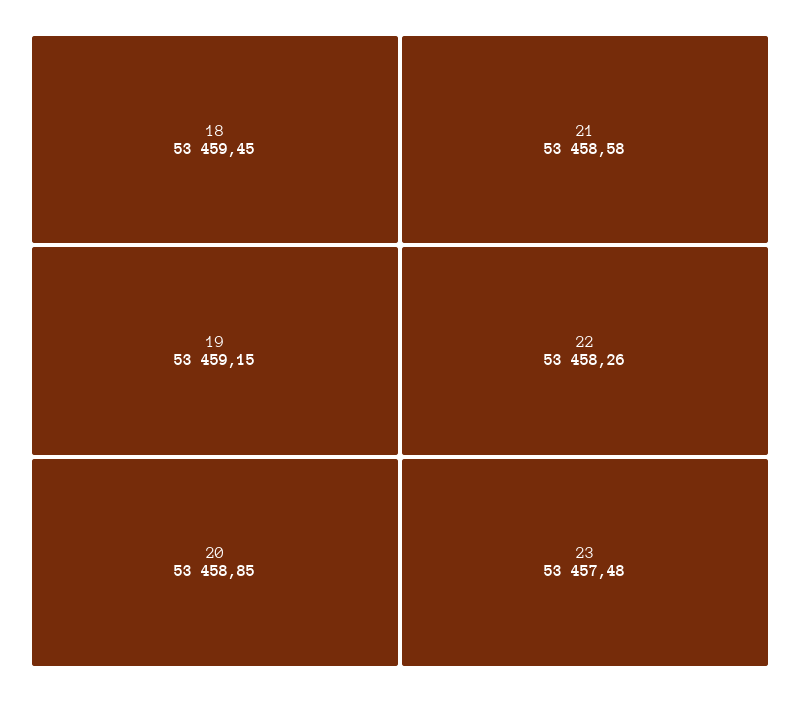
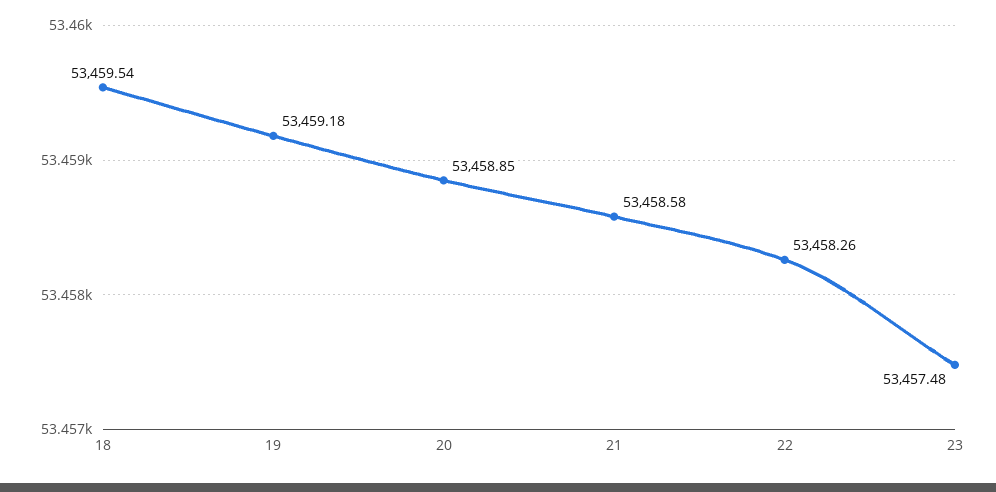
18: 53459.45 -> 53459.54
19: 53459.15 -> 53459.18

